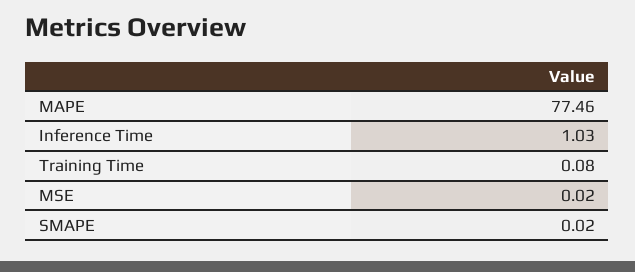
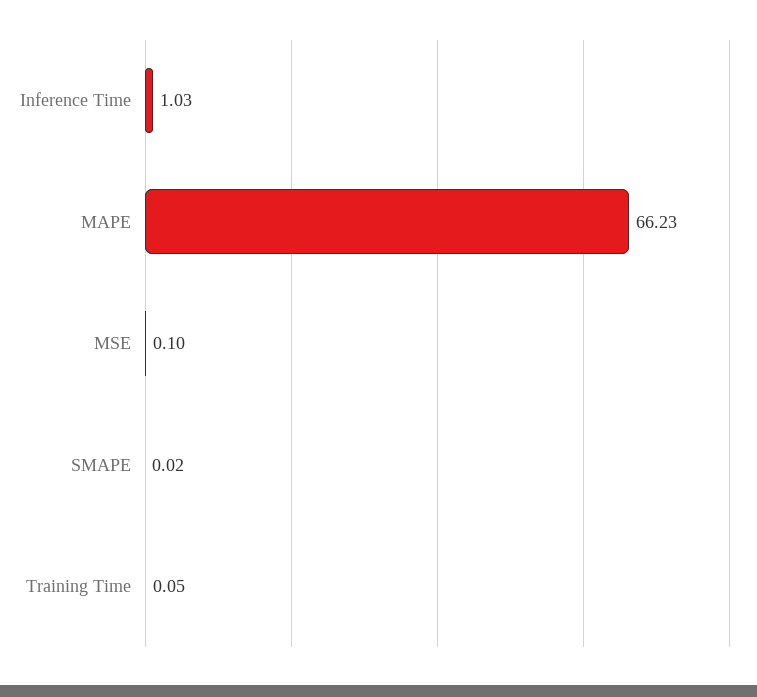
MAPE: 77.46 -> 66.23
Training Time: 0.08 -> 0.05
MSE: 0.02 -> 0.1

